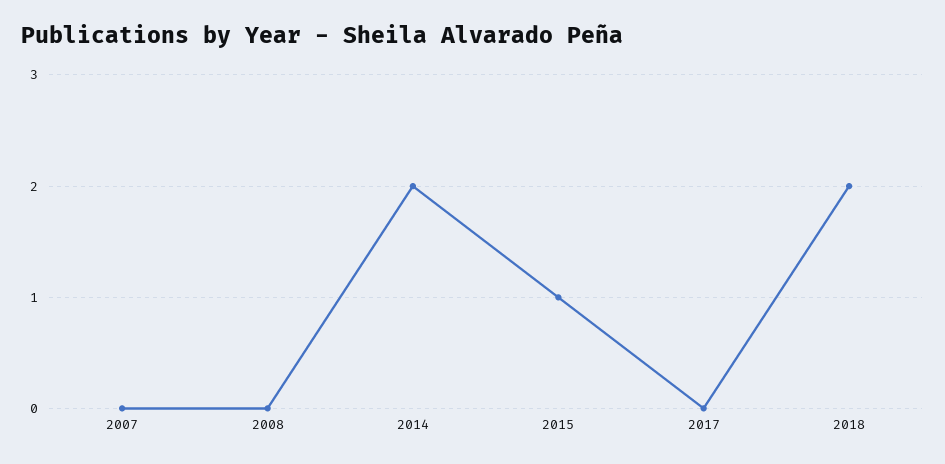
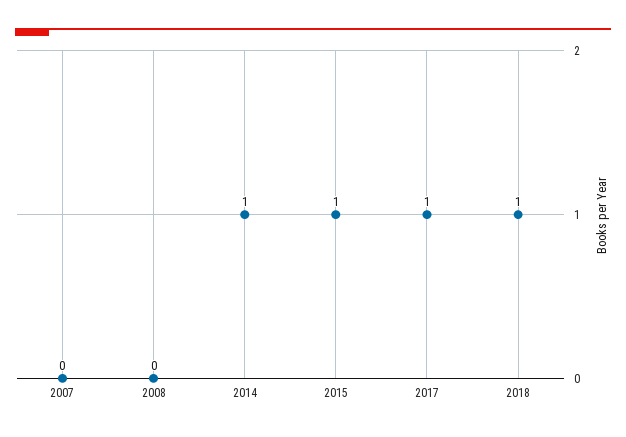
2014: 2 -> 1
2017: 0 -> 1
2018: 2 -> 1

